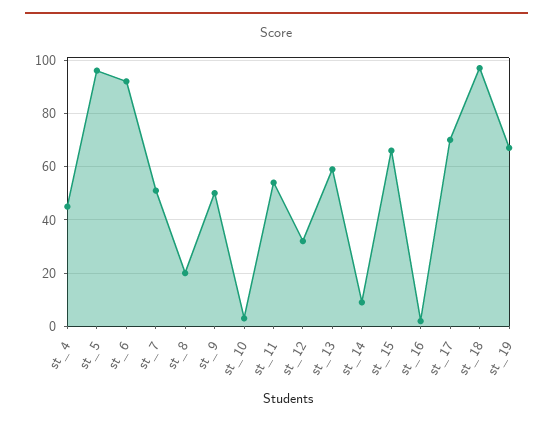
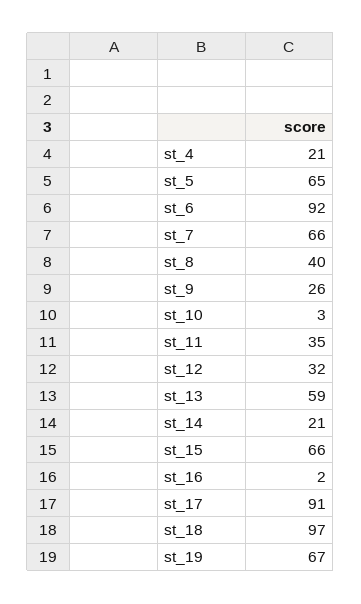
st_4: 45 -> 21
st_5: 95 -> 65
st_7: 50 -> 66
st_8: 20 -> 40
st_9: 50 -> 26
st_11: 55 -> 35
st_14: 10 -> 21
st_17: 70 -> 91

